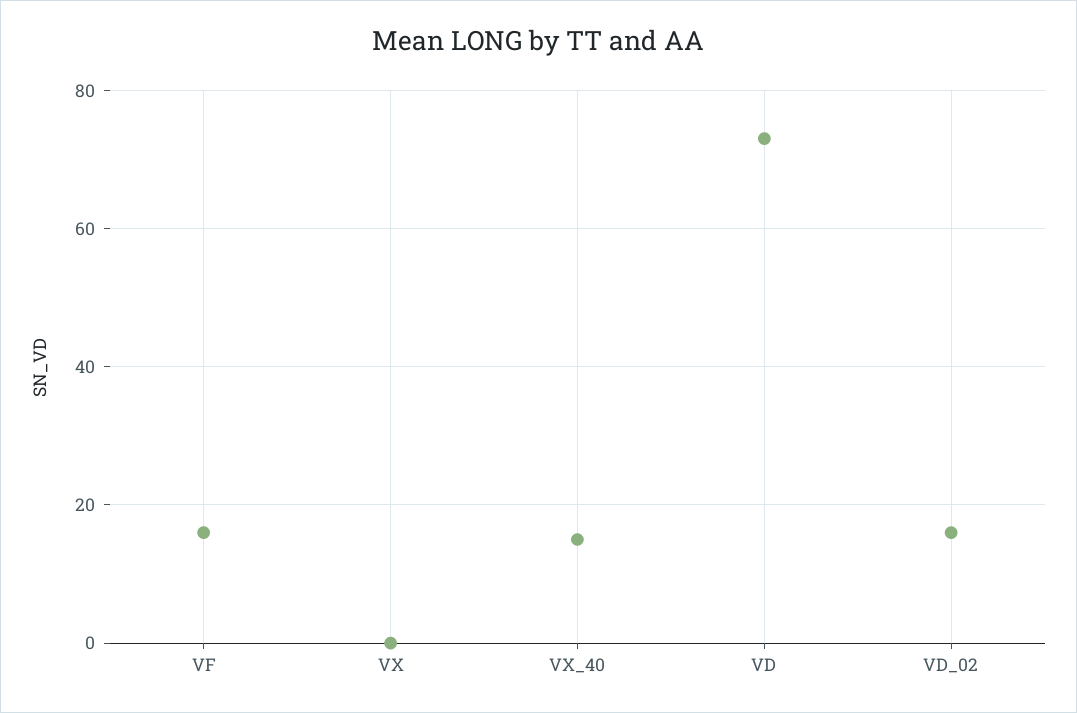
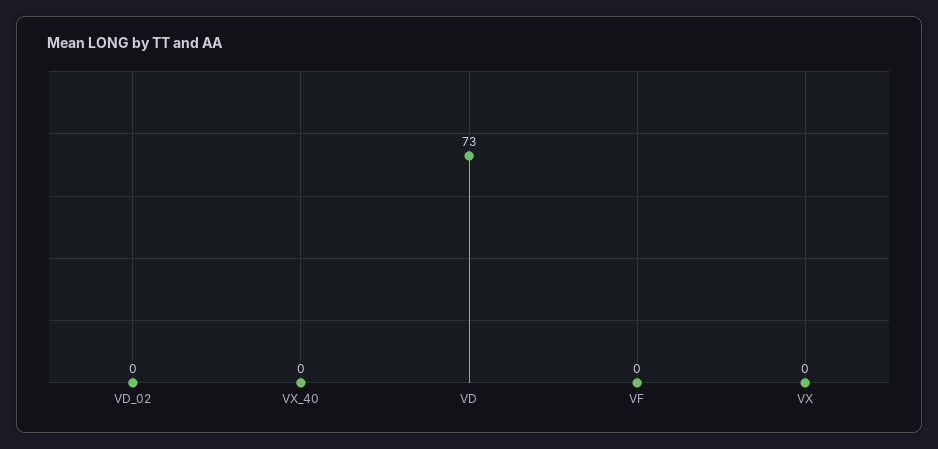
VF: 15 -> 0
VX_40: 15 -> 0
VD_02: 15 -> 0

